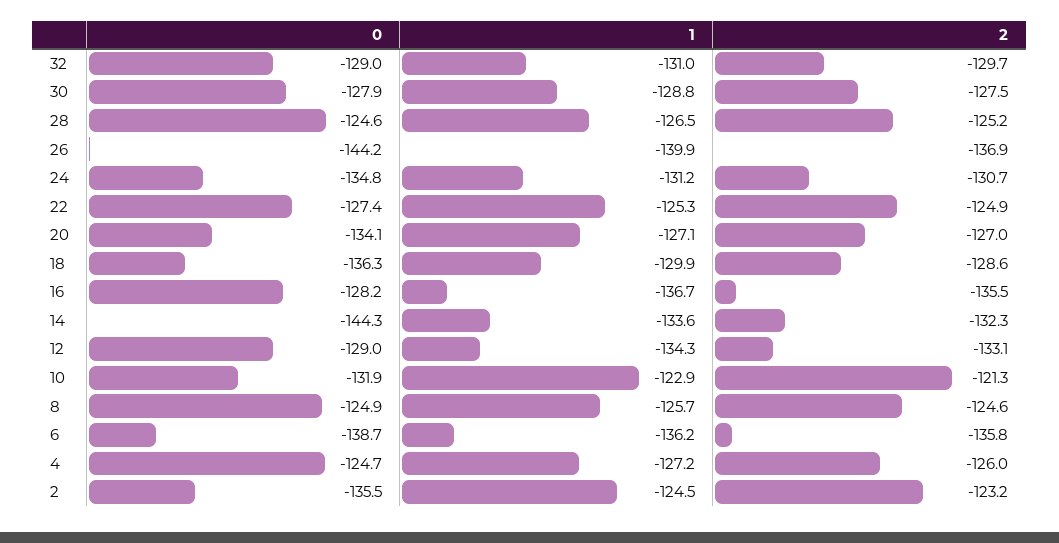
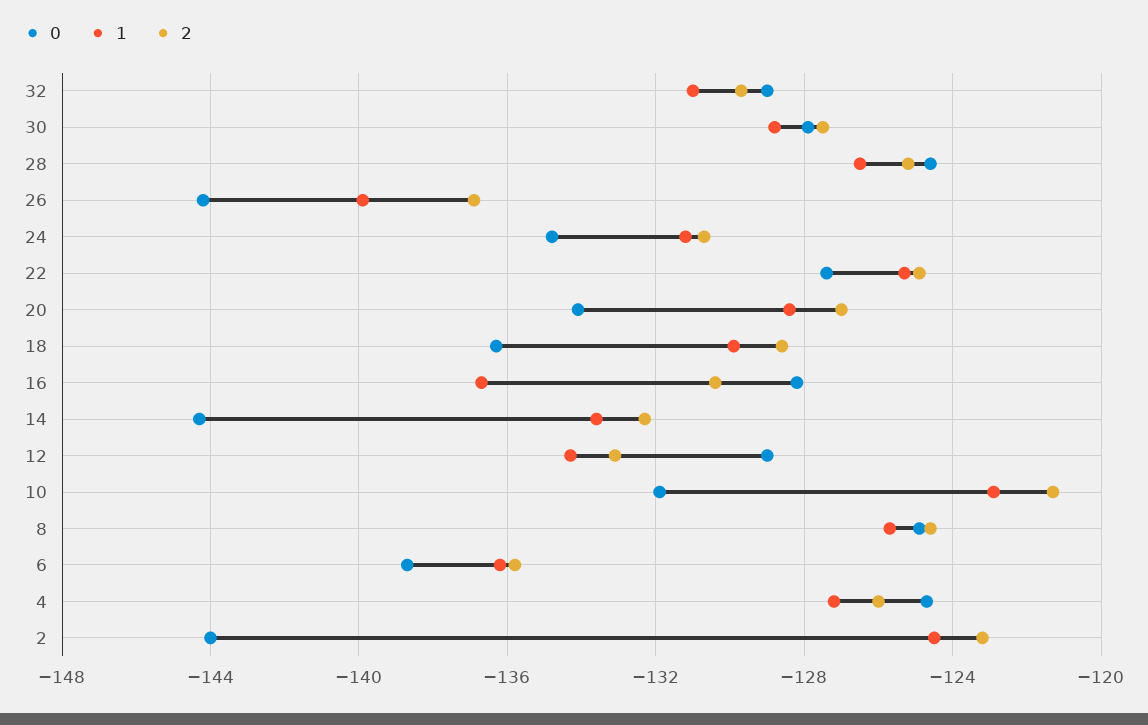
1, 20: -127.1 -> -128.5
2, 16: -135.5 -> -130.5
0, 2: -135.5 -> -144

